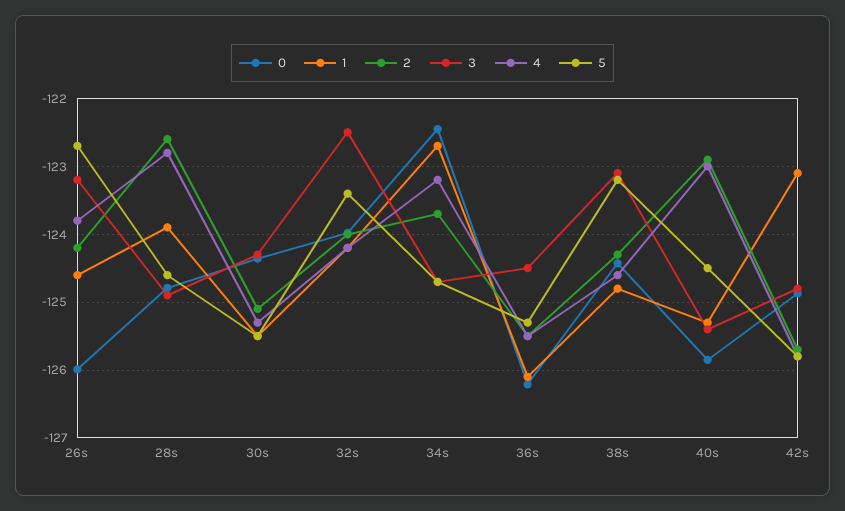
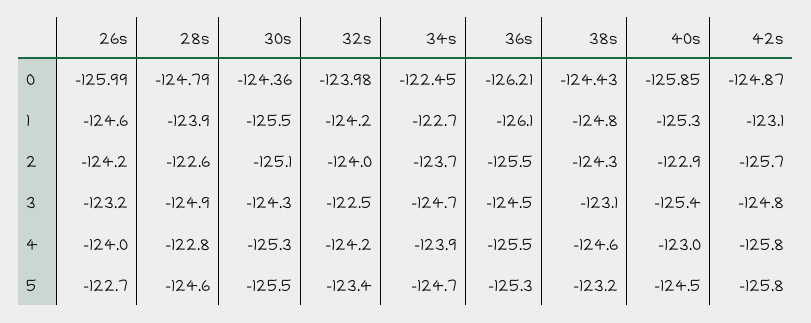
4, 26s: -123.8 -> -124
4, 34s: -123.2 -> -123.9

